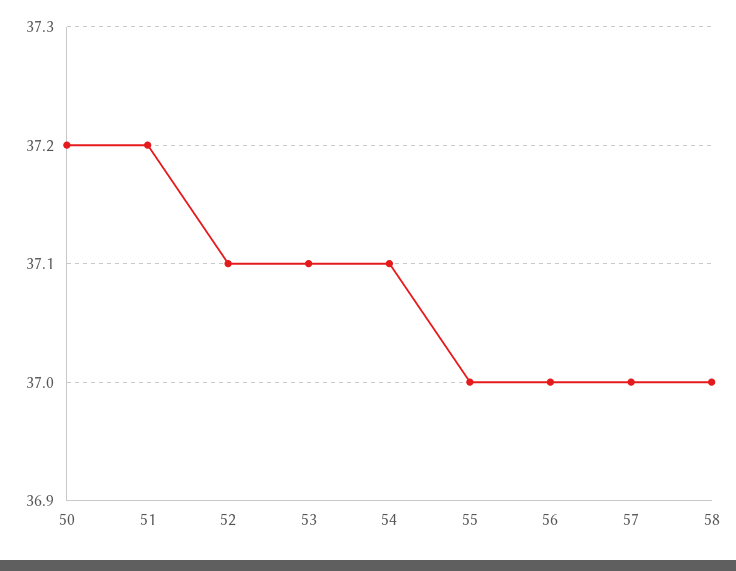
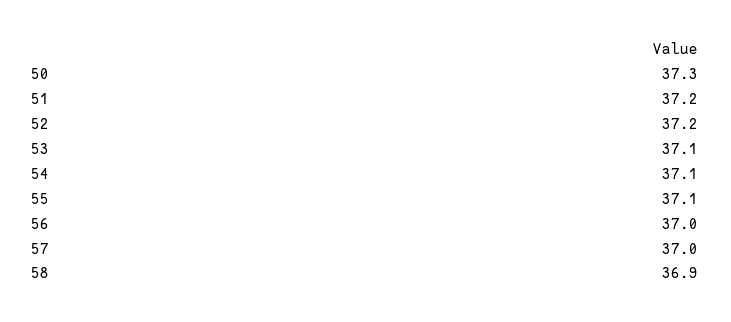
50: 37.2 -> 37.3
52: 37.1 -> 37.2
55: 37 -> 37.1
58: 37 -> 36.9

